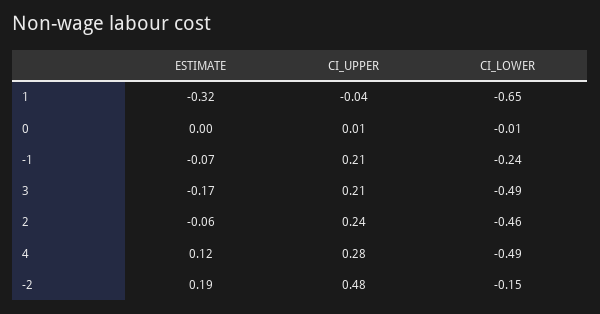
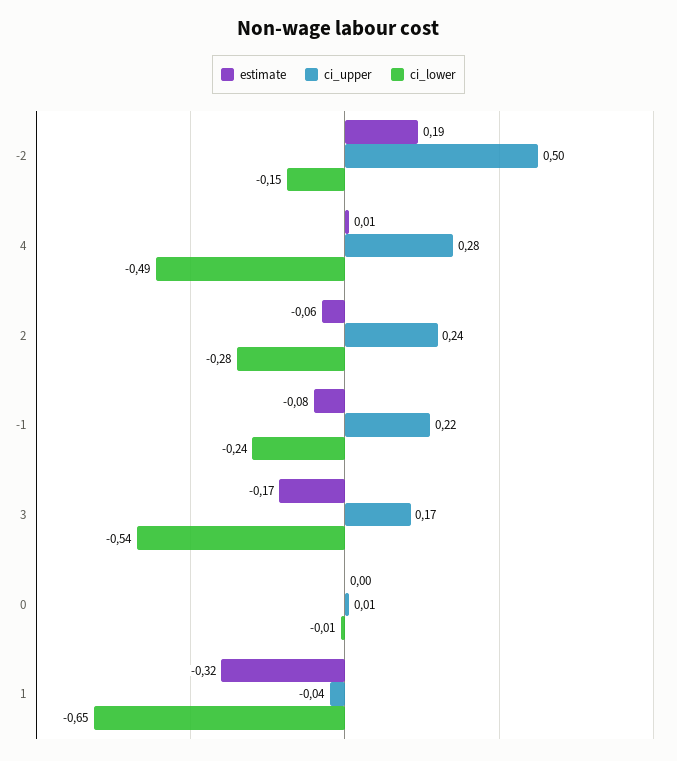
ESTIMATE, -1: -0.07 -> -0.08
CI_UPPER, -1: 0.21 -> 0.22
CI_UPPER, 3: 0.21 -> 0.17
CI_LOWER, 3: -0.49 -> -0.54
CI_LOWER, 2: -0.46 -> -0.28
ESTIMATE, 4: 0.12 -> 0.01
CI_UPPER, -2: 0.48 -> 0.5

